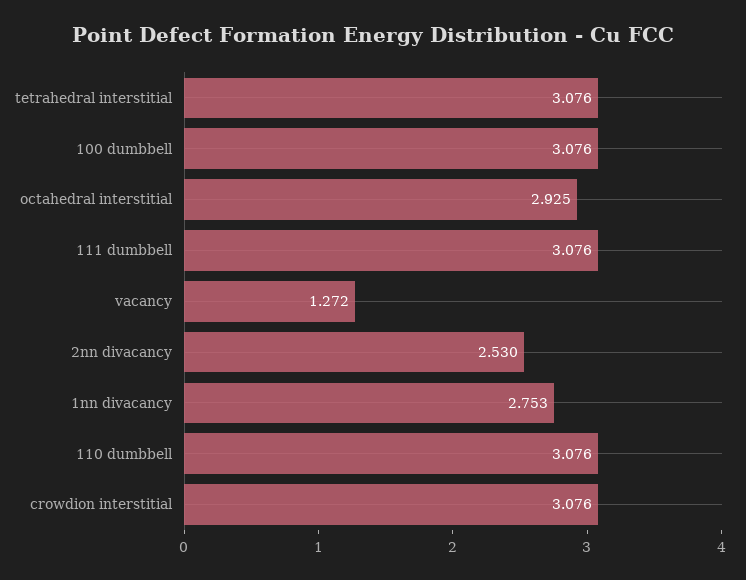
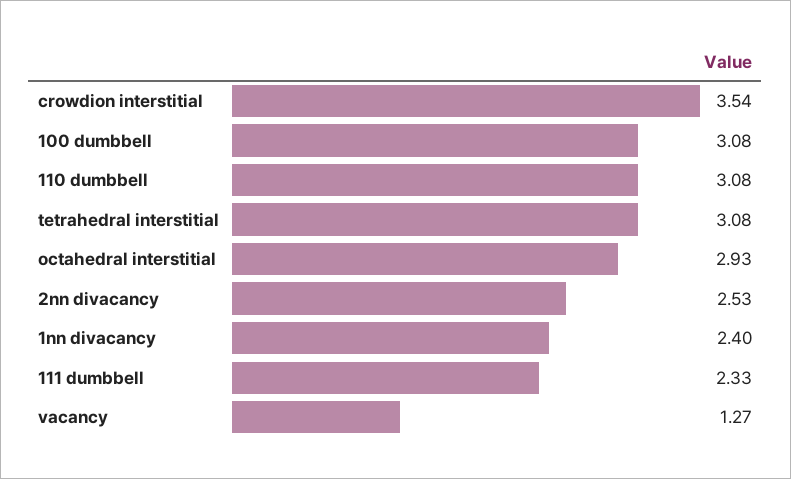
111 dumbbell: 3.076 -> 2.33
1nn divacancy: 2.753 -> 2.4
crowdion interstitial: 3.076 -> 3.54

